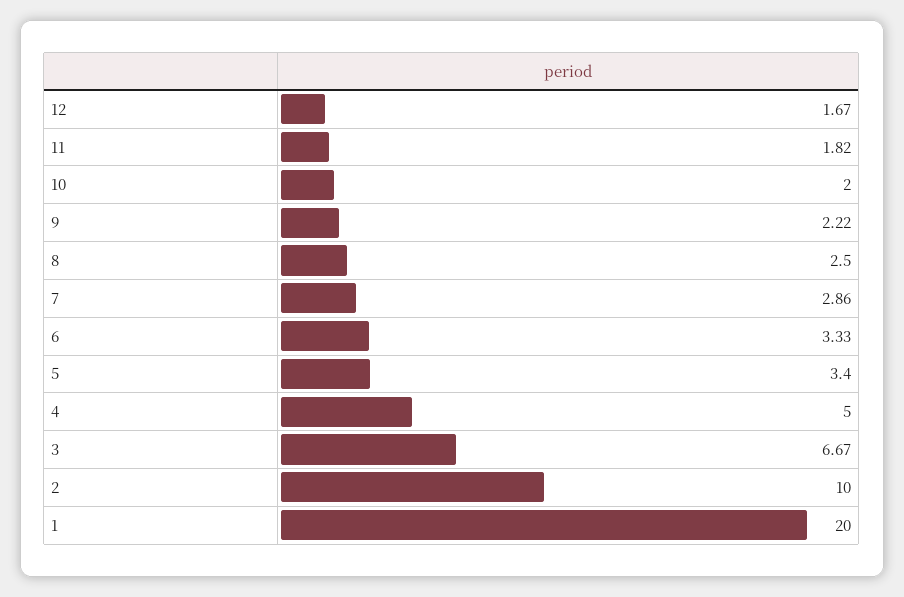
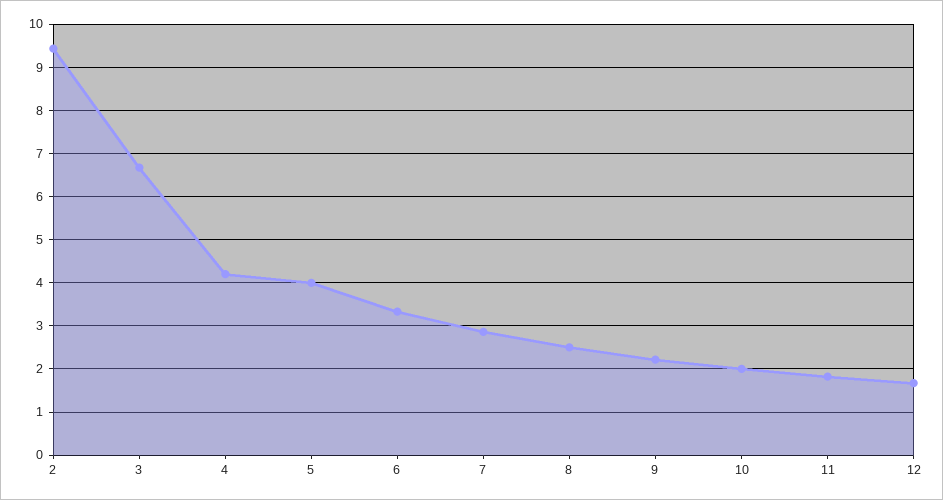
5: 3.4 -> 4
4: 5 -> 4.2
2: 10 -> 9.4
1: 20 -> none

